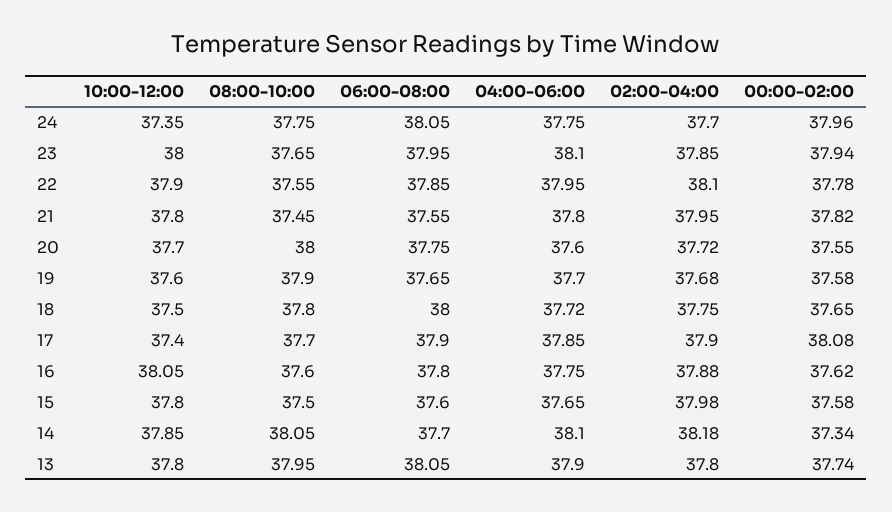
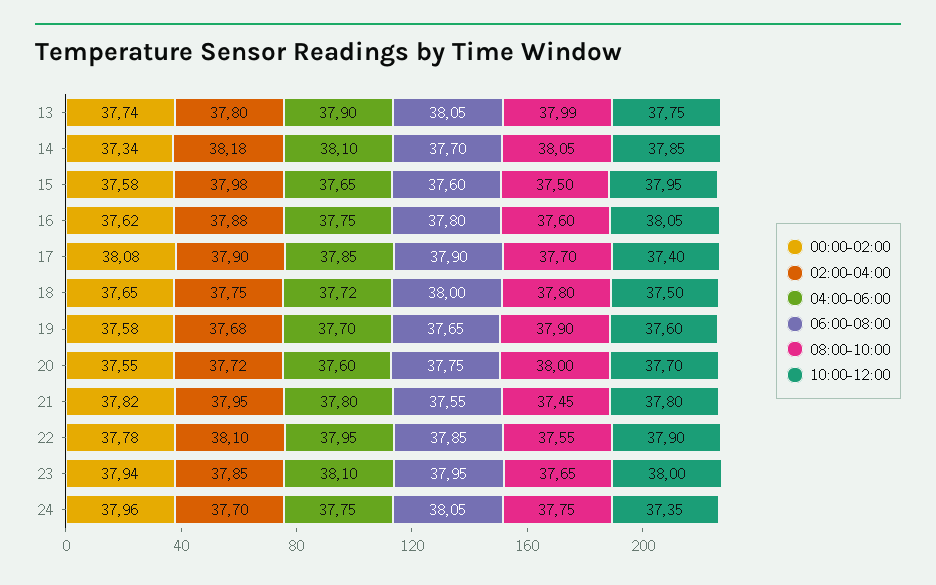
10:00-12:00, 15: 37.8 -> 37.95
10:00-12:00, 13: 37.8 -> 37.75
08:00-10:00, 13: 37.95 -> 37.99

